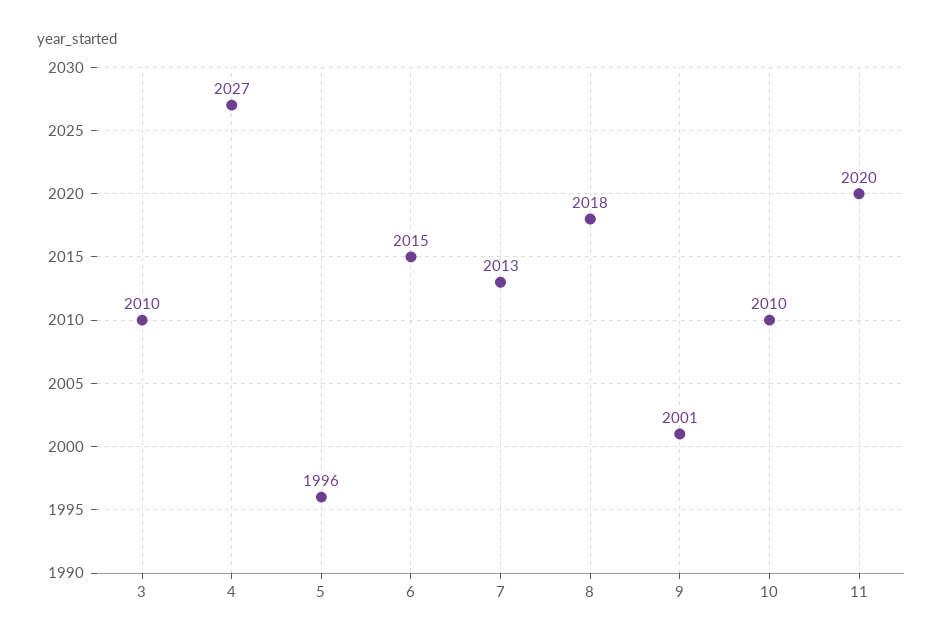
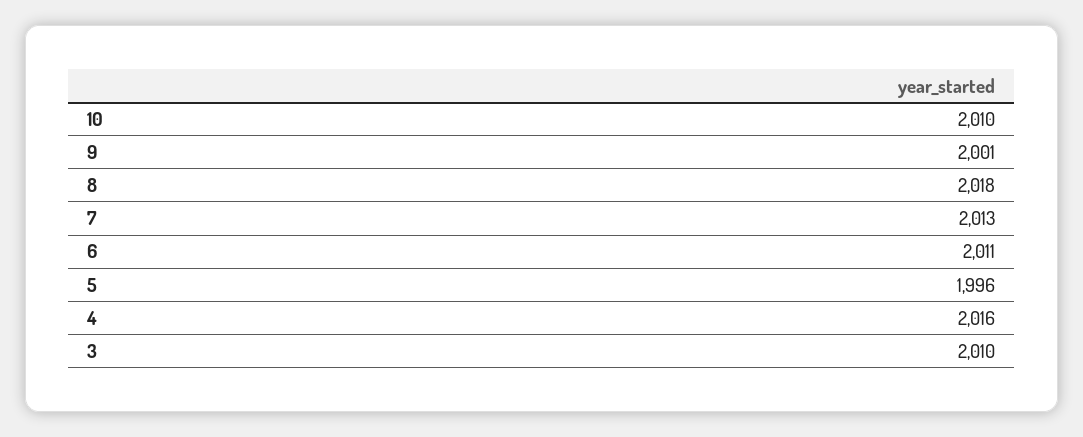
4: 2027 -> 2016
6: 2015 -> 2011
11: 2020 -> none

